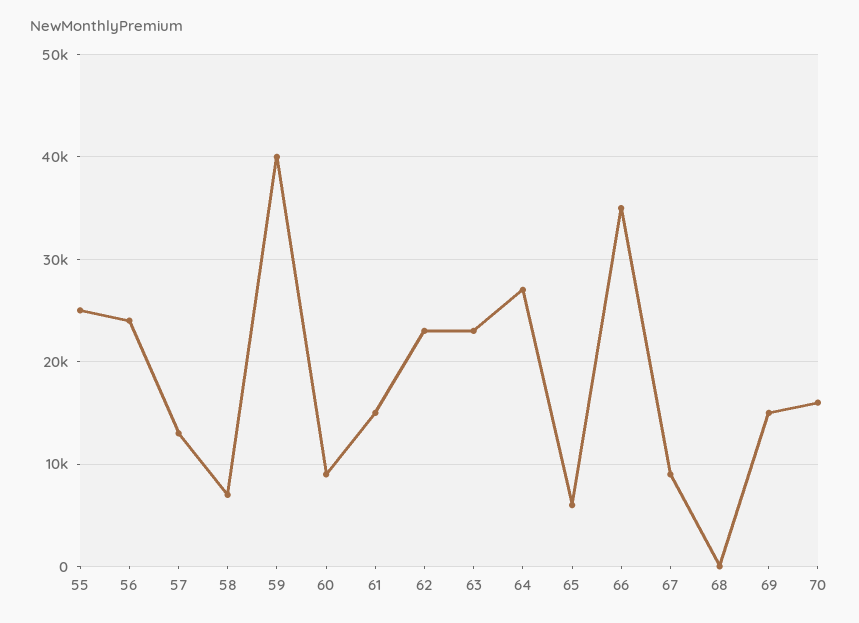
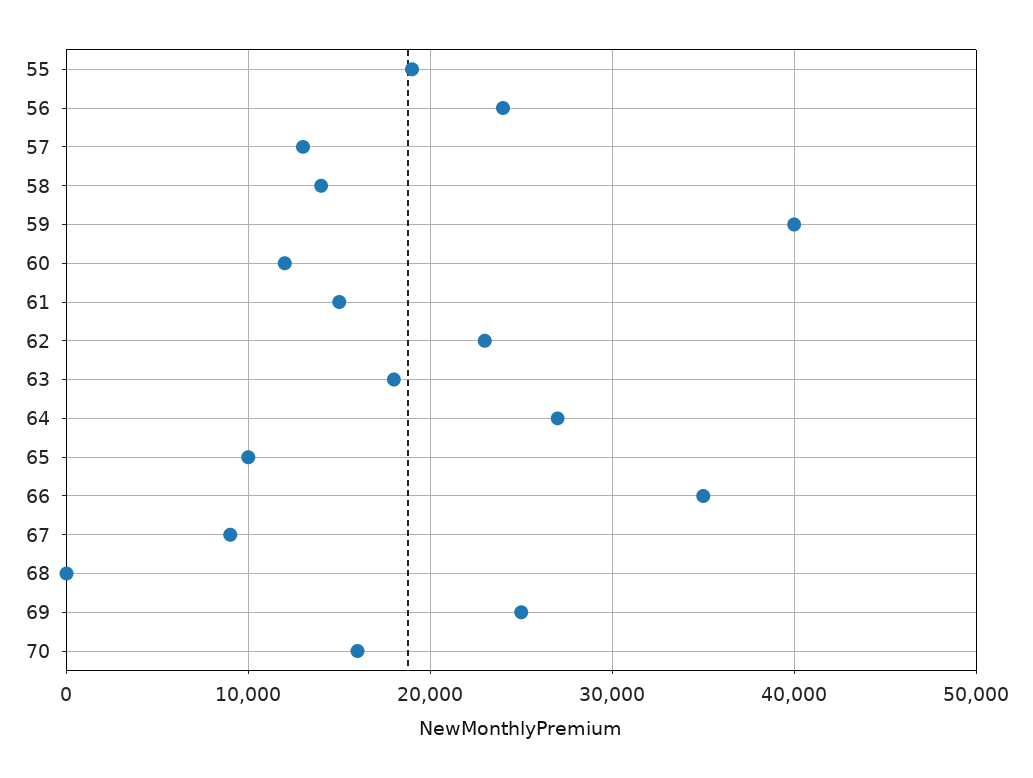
55: 25000 -> 19000
58: 7000 -> 14000
60: 9000 -> 12000
63: 23000 -> 18000
65: 6000 -> 10000
69: 15000 -> 25000

